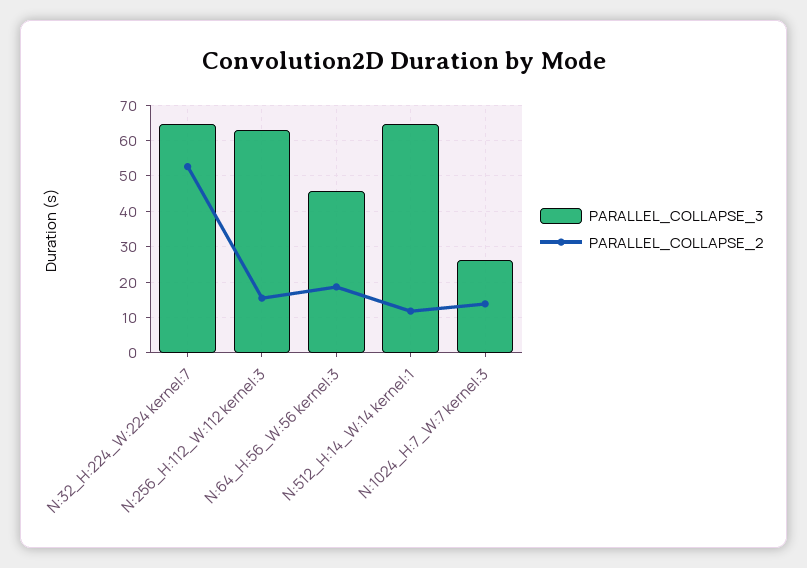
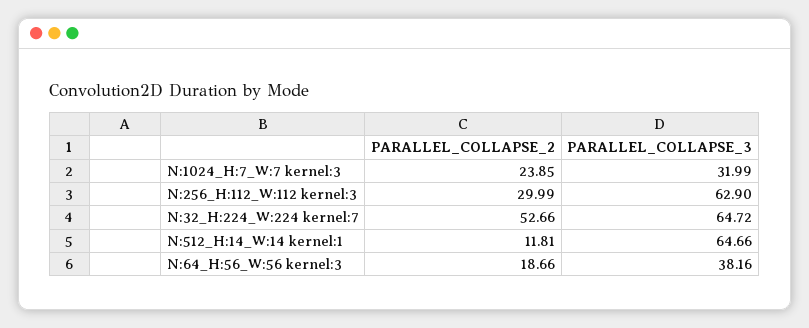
PARALLEL_COLLAPSE_2, N:256_H:112_W:112 kernel:3: 16 -> 29.99
PARALLEL_COLLAPSE_3, N:64_H:56_W:56 kernel:3: 46 -> 38.16
PARALLEL_COLLAPSE_3, N:1024_H:7_W:7 kernel:3: 26 -> 31.99
PARALLEL_COLLAPSE_2, N:1024_H:7_W:7 kernel:3: 14 -> 23.85

